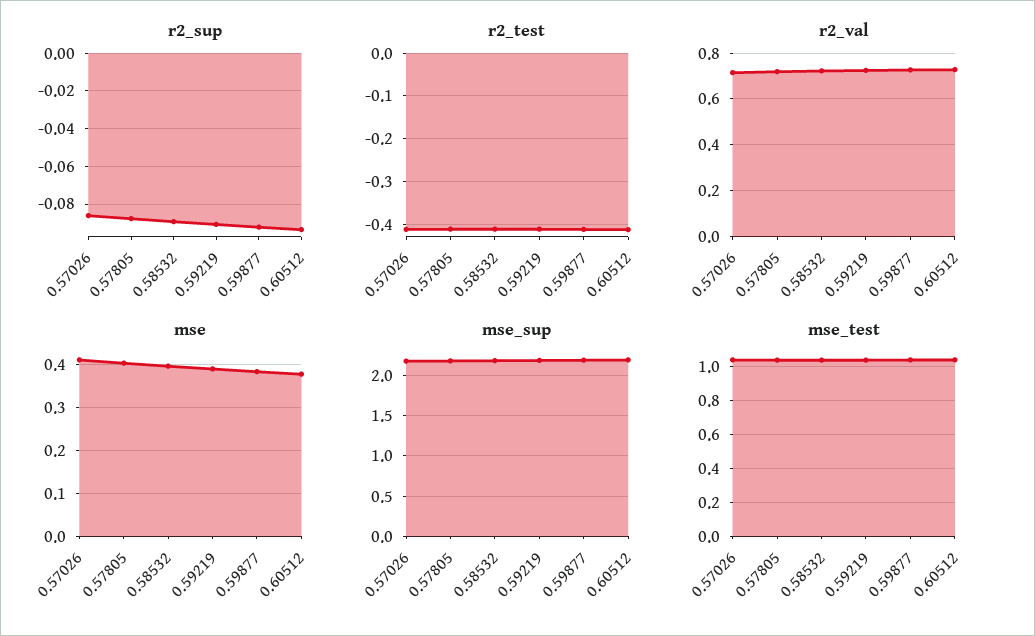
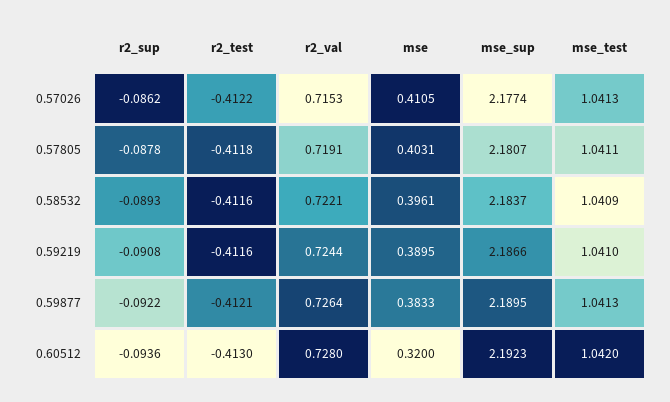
mse, 0.60512: 0.38 -> 0.32

